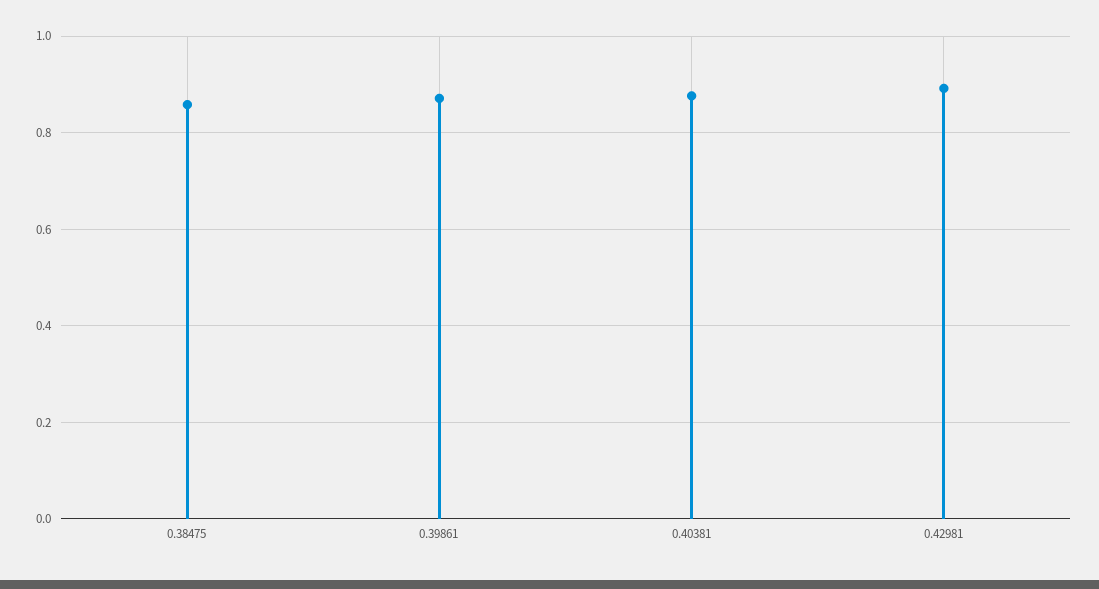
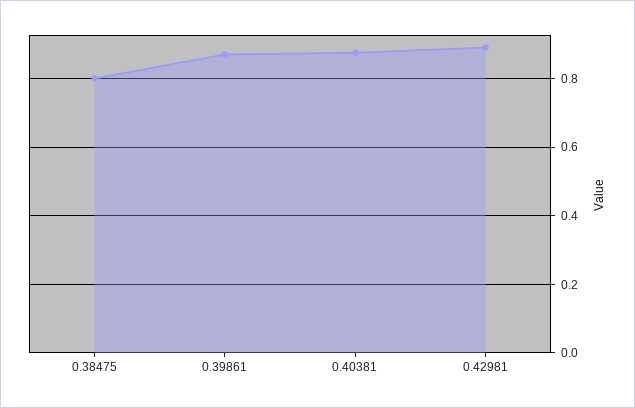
0.38475: 0.86 -> 0.8

